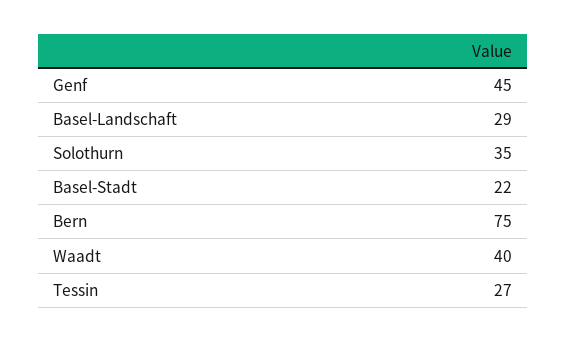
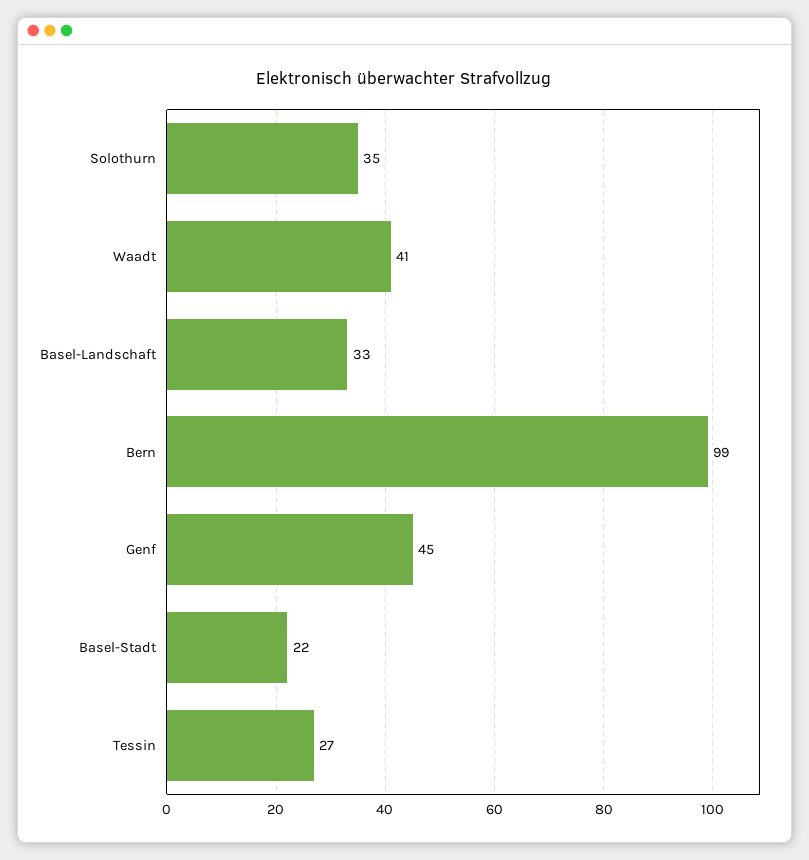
Basel-Landschaft: 29 -> 33
Bern: 75 -> 99
Waadt: 40 -> 41

